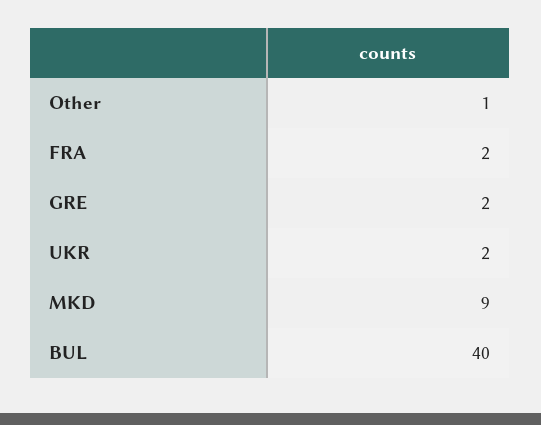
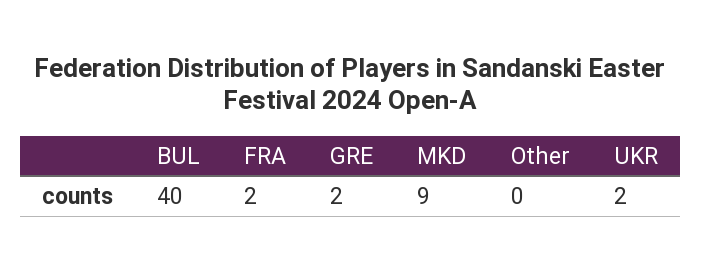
Other: 1 -> 0

